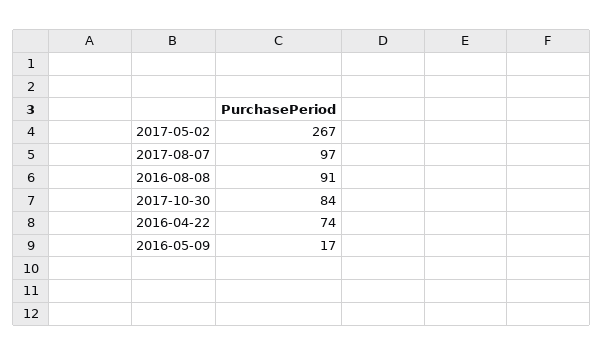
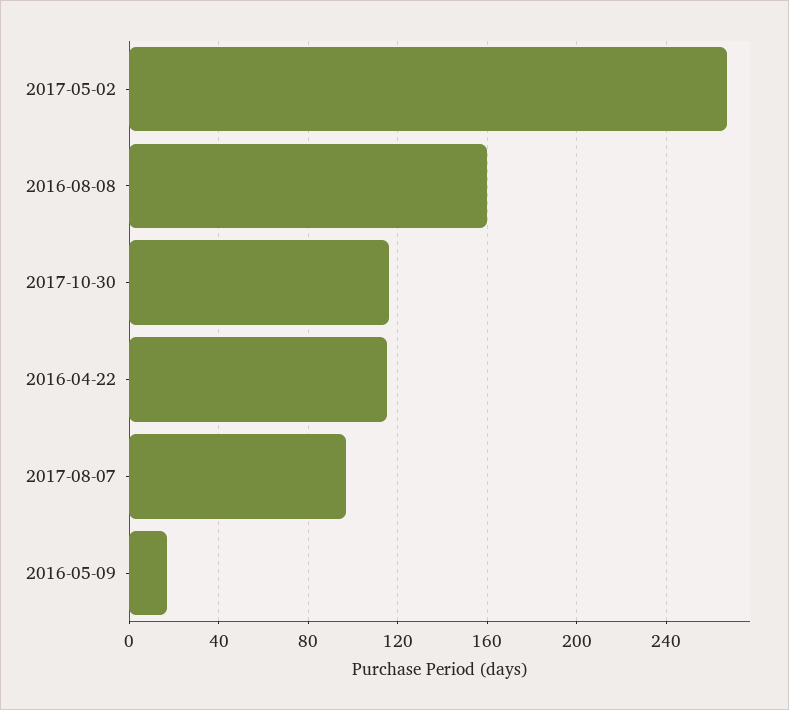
2016-08-08: 91 -> 160
2017-10-30: 84 -> 115
2016-04-22: 74 -> 115

